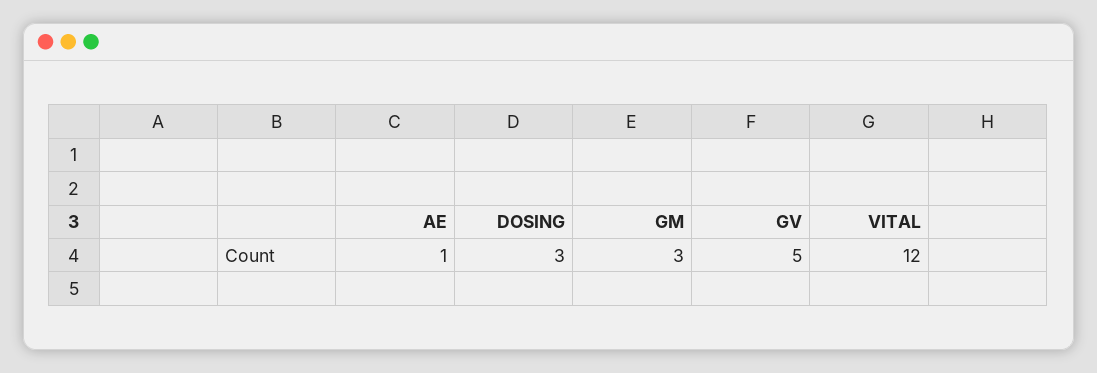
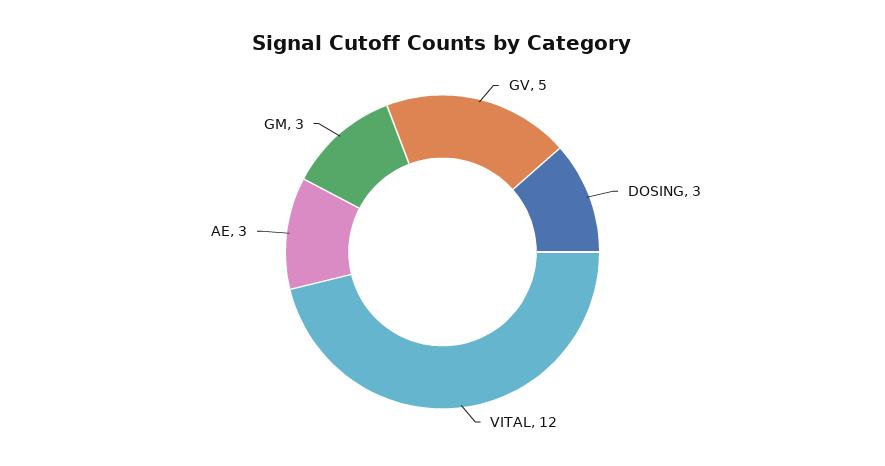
AE: 1 -> 3

